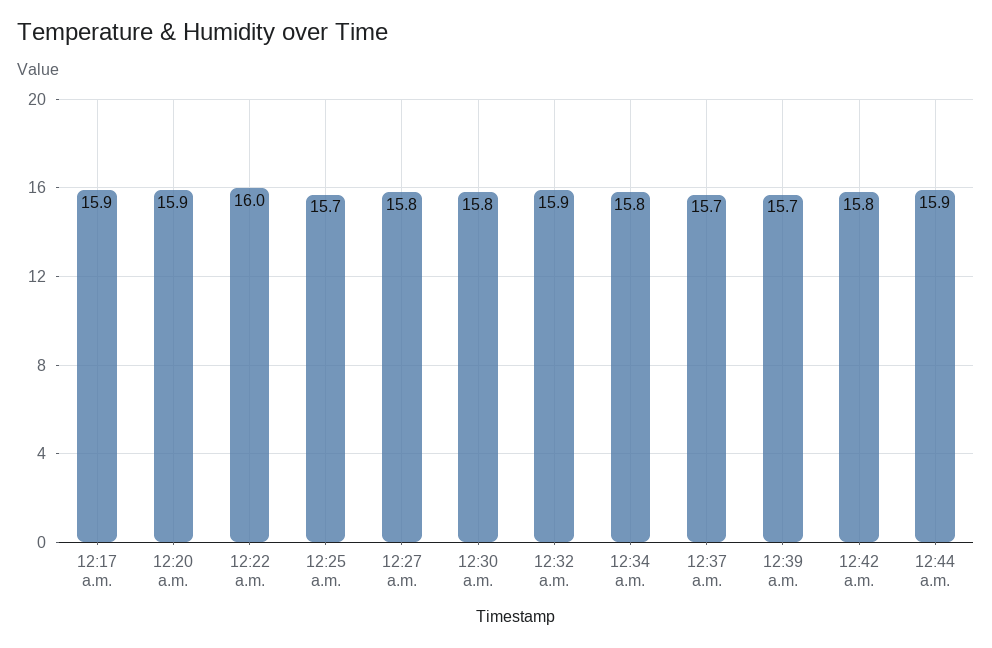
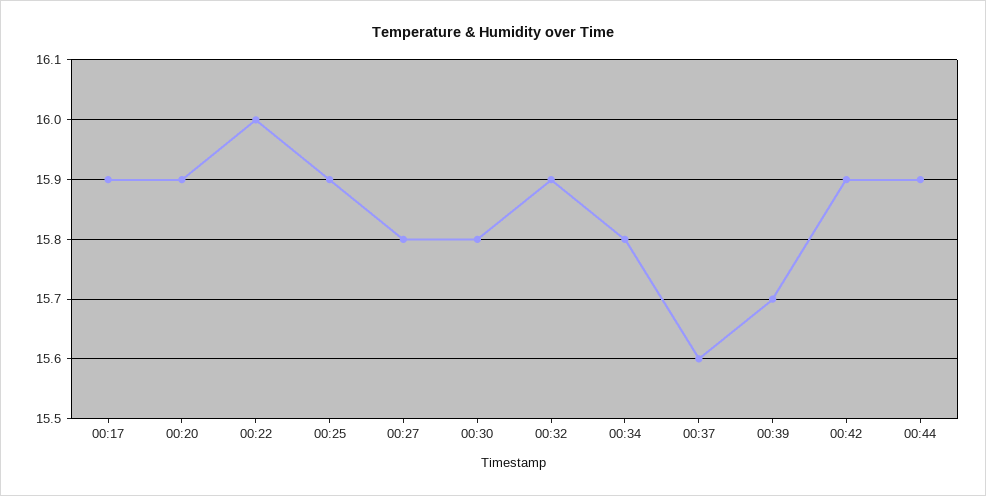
12:25 a.m.: 15.7 -> 15.9
12:37 a.m.: 15.7 -> 15.6
12:42 a.m.: 15.8 -> 15.9

